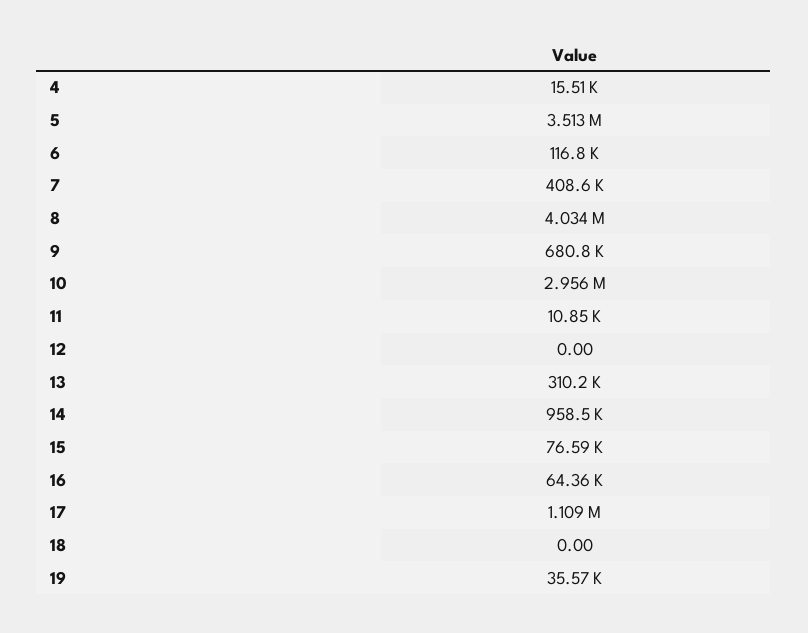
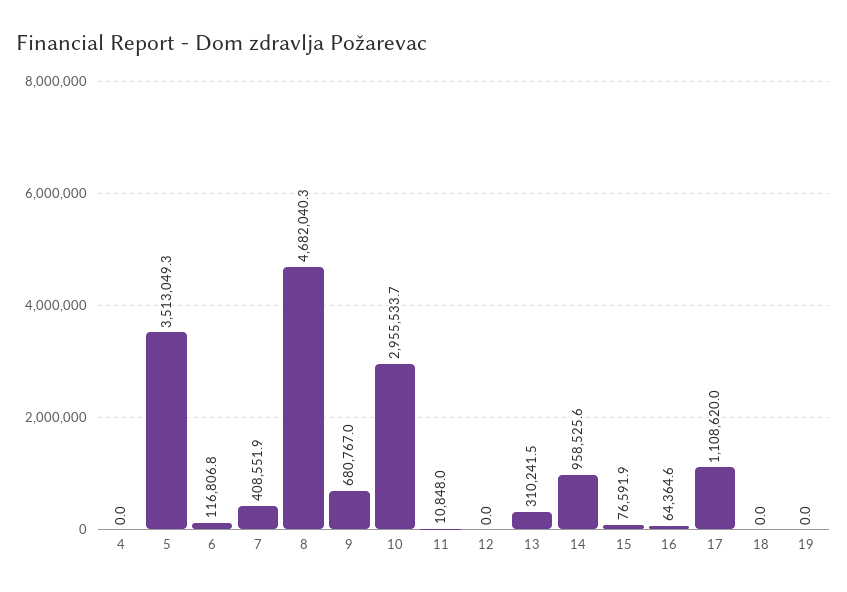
4: 15510 -> 0
8: 4034000 -> 4682040.3
19: 35570 -> 0

